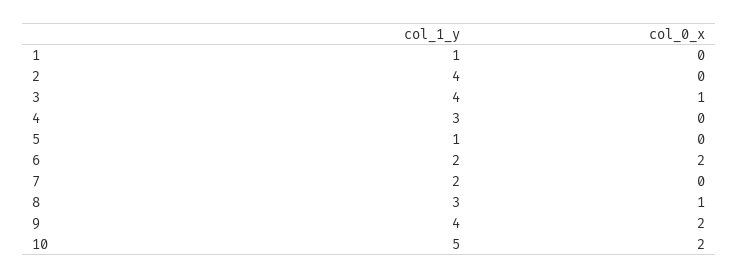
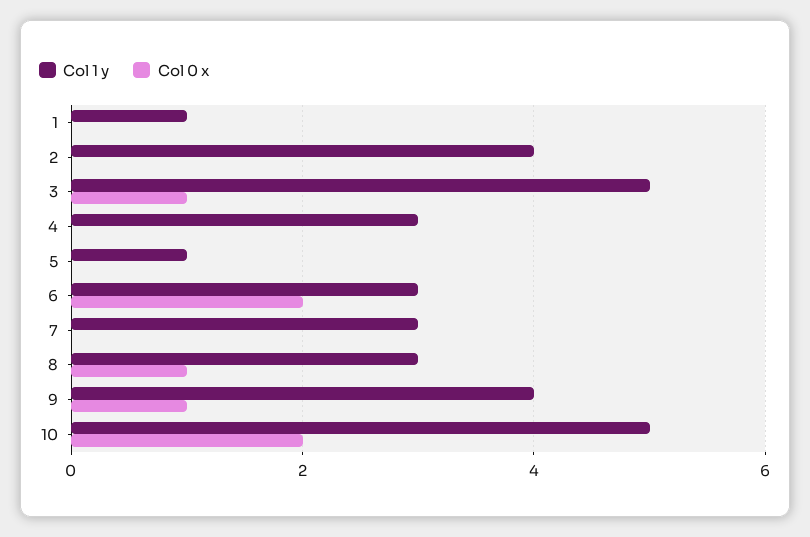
col_1_y, 3: 4 -> 5
col_1_y, 6: 2 -> 3
col_1_y, 7: 2 -> 3
col_0_x, 9: 2 -> 1

